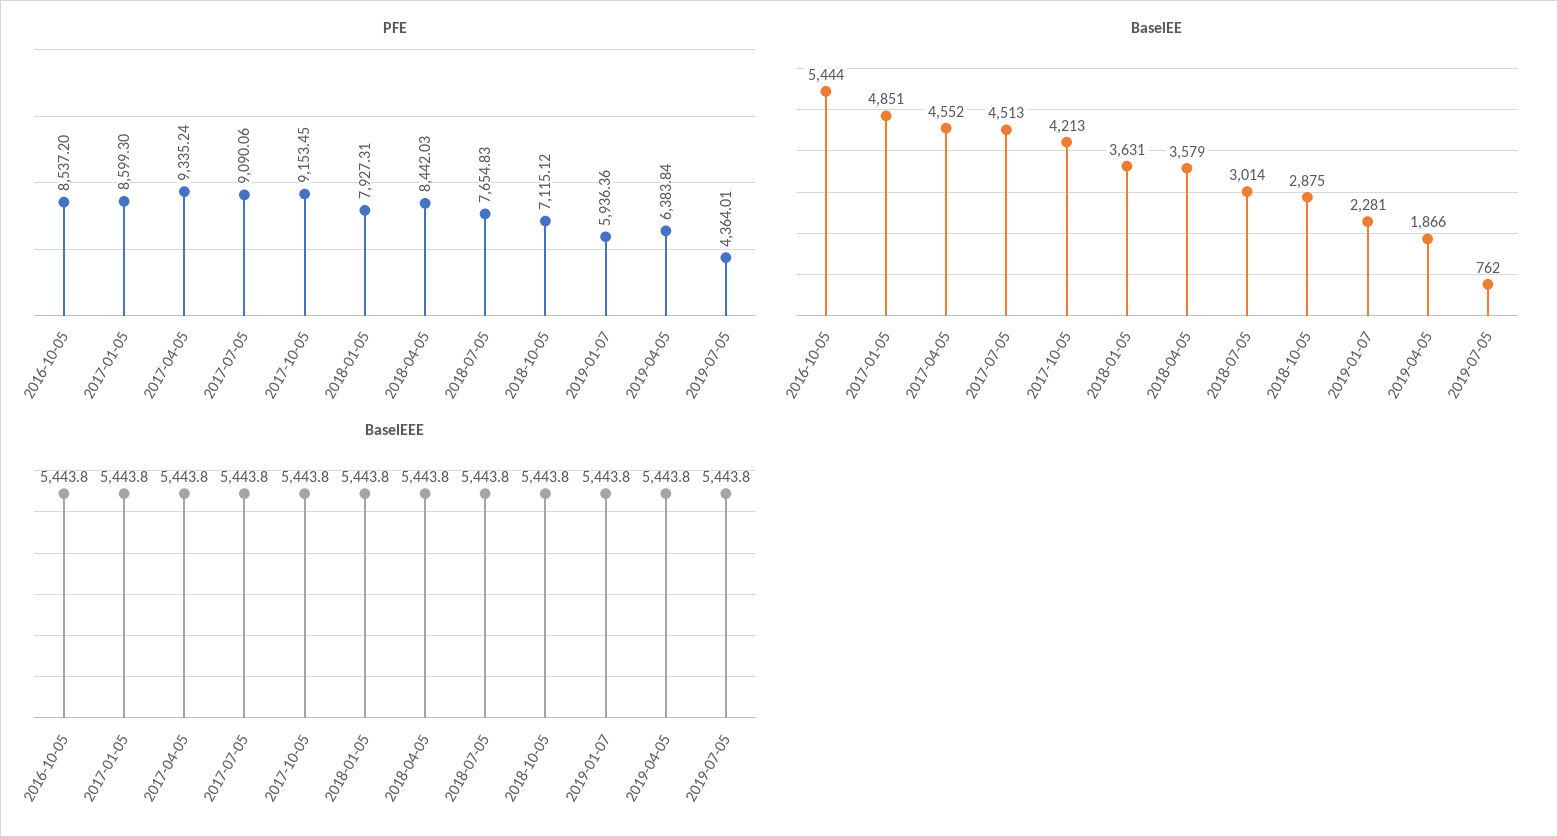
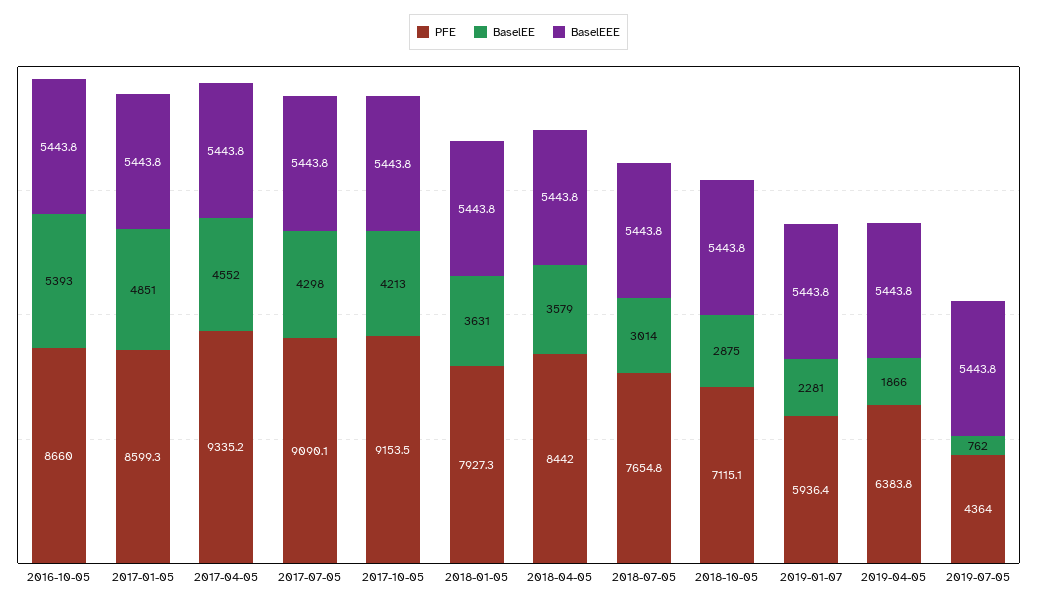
PFE, 2016-10-05: 8537.2 -> 8660
BaselEE, 2016-10-05: 5444 -> 5393
BaselEE, 2017-07-05: 4513 -> 4298

